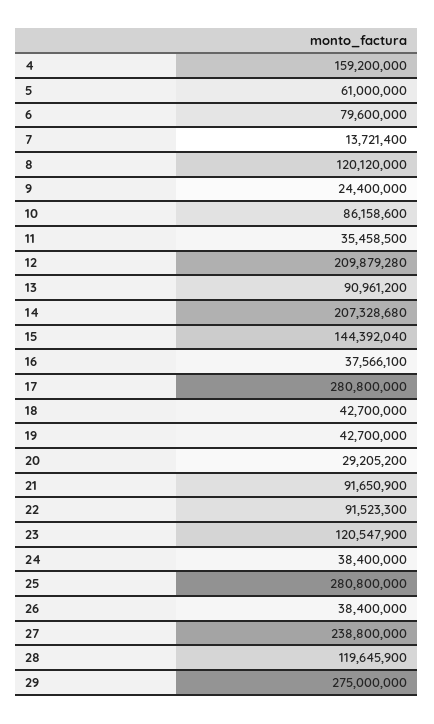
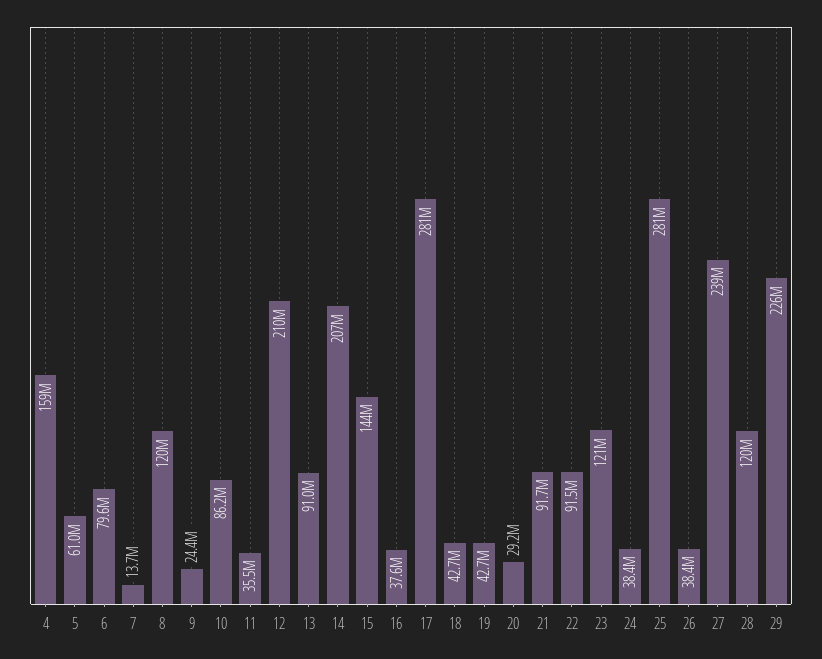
29: 275000000 -> 226000000

